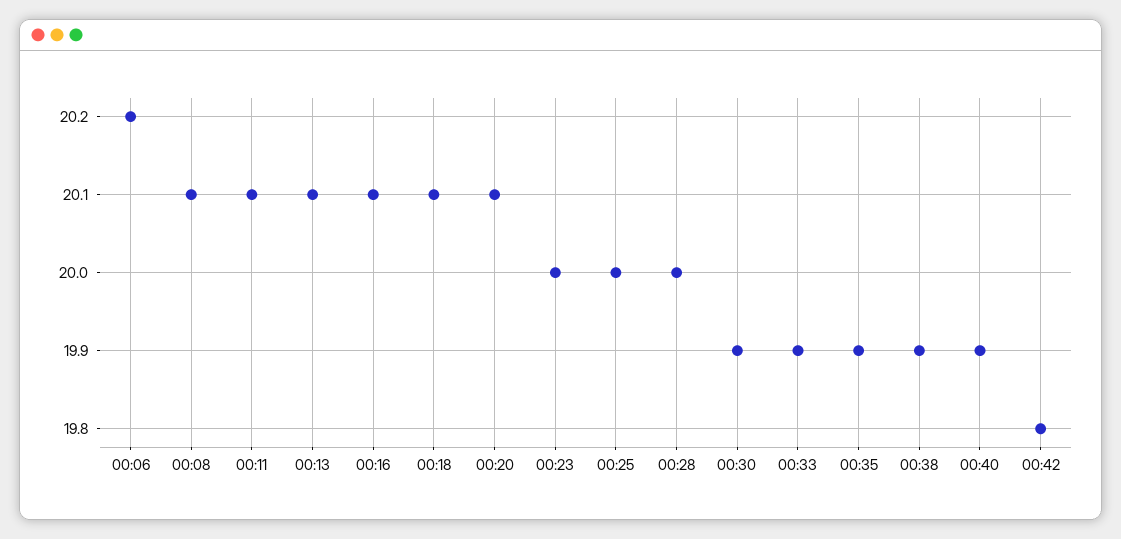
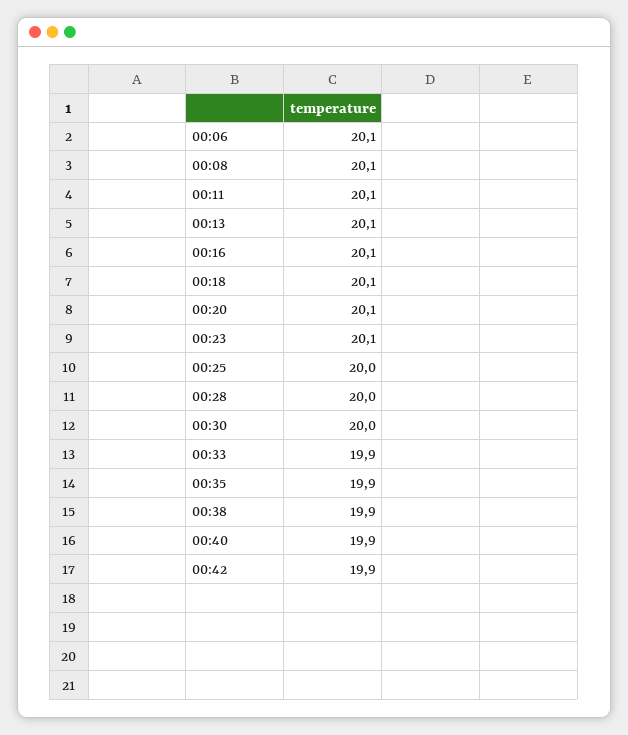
00:06: 20.2 -> 20.1
00:23: 20 -> 20.1
00:30: 19.9 -> 20
00:42: 19.8 -> 19.9

